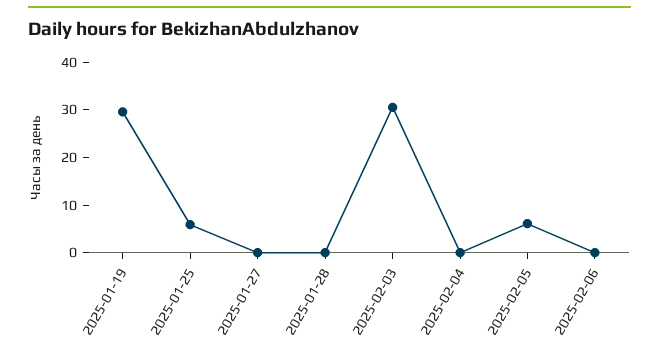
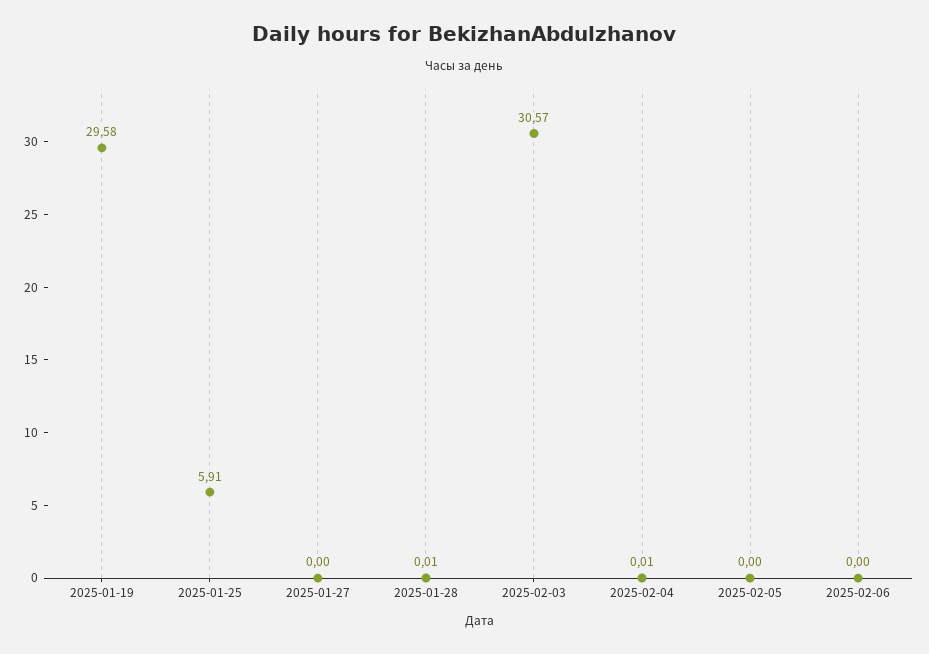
2025-02-05: 6 -> 0

